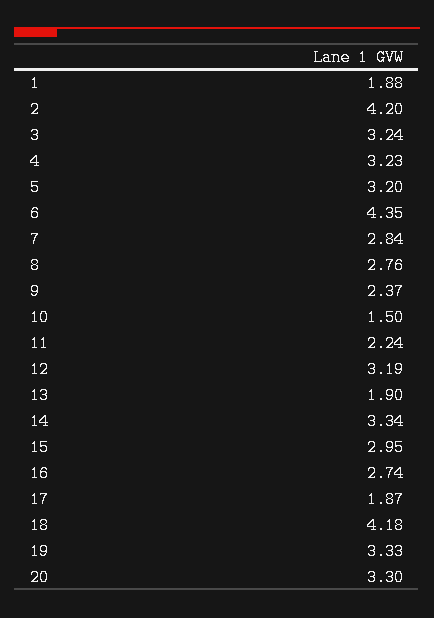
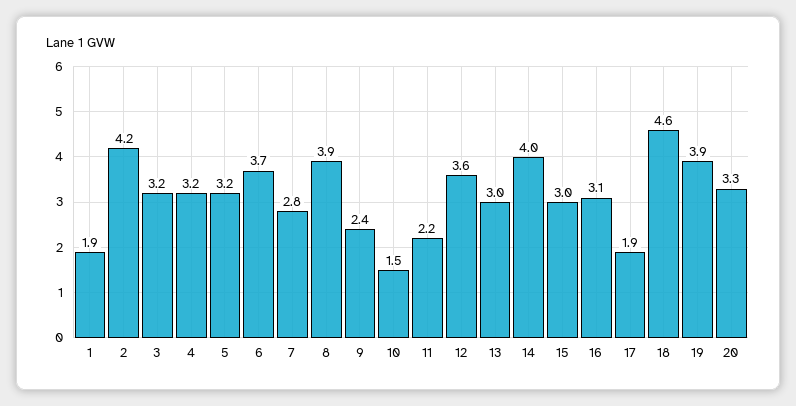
6: 4.35 -> 3.7
8: 2.76 -> 3.9
12: 3.19 -> 3.6
13: 1.9 -> 3
14: 3.34 -> 4
16: 2.74 -> 3.1
18: 4.18 -> 4.6
19: 3.33 -> 3.9

